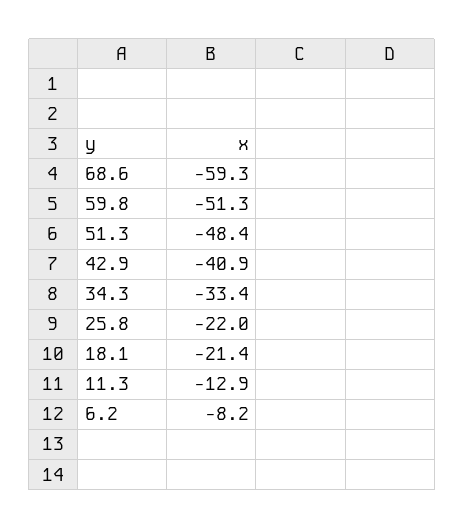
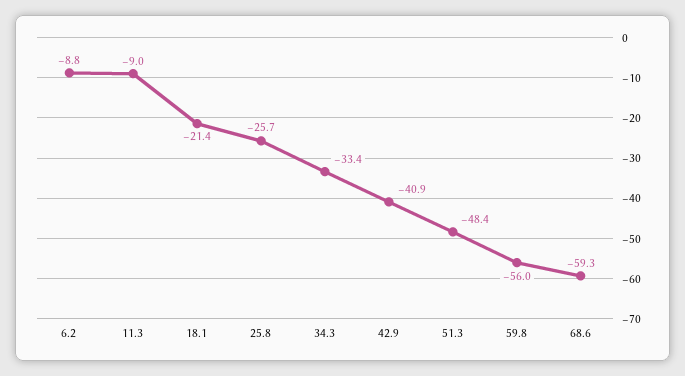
59.8: -51.3 -> -56
25.8: -22 -> -25.7
11.3: -12.9 -> -9
6.2: -8.2 -> -8.8

